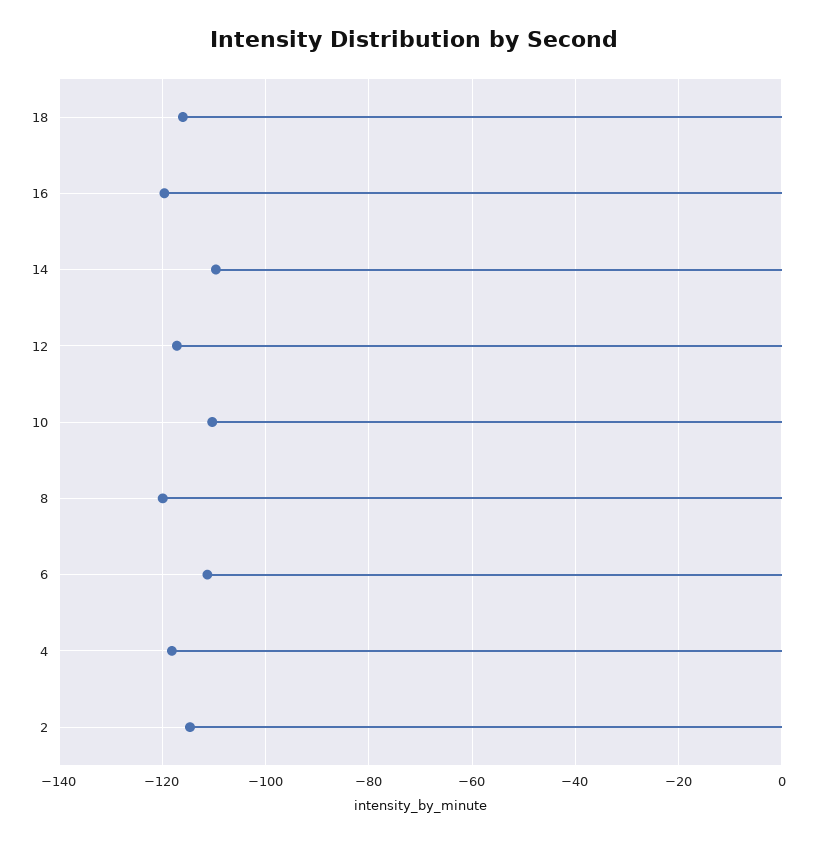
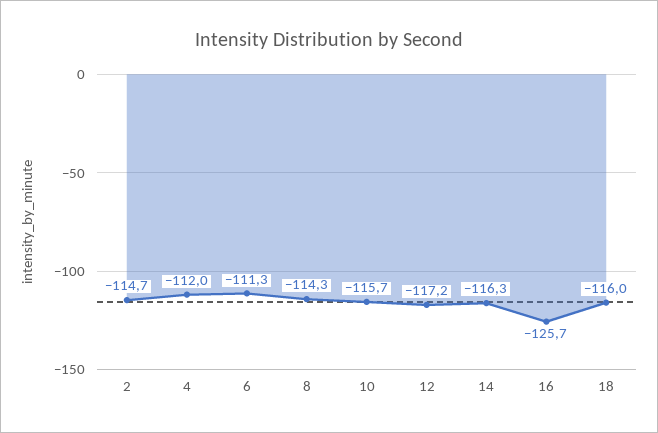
16: -120 -> -125.7
14: -110 -> -116.3
10: -110 -> -115.7
8: -120 -> -114.3
4: -118 -> -112

